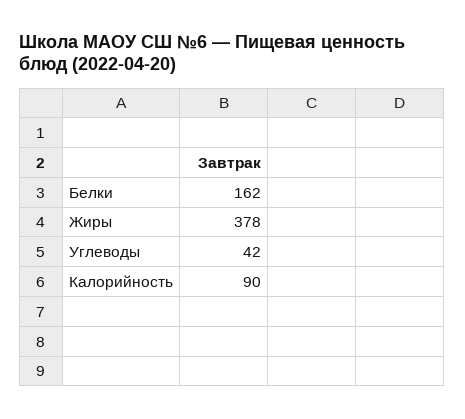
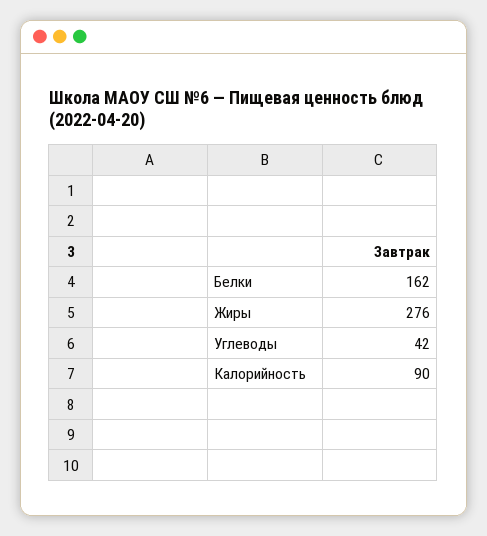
Жиры: 378 -> 276

